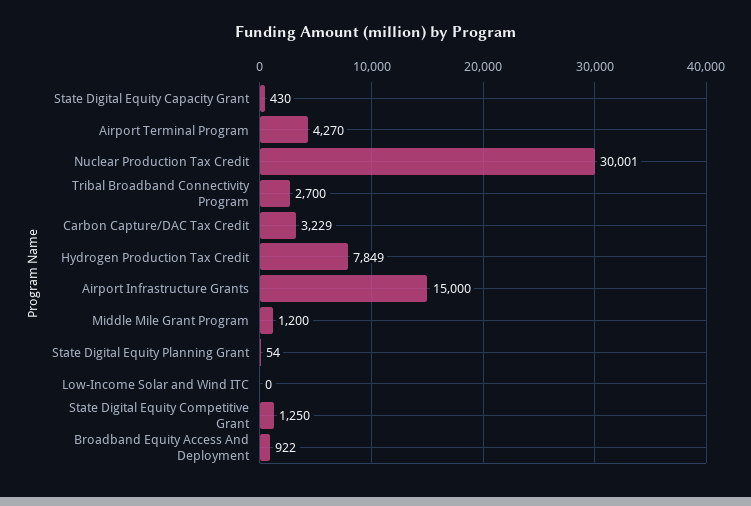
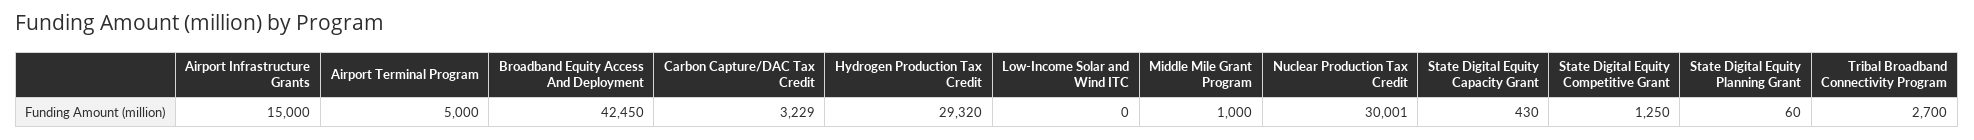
Airport Terminal Program: 4270 -> 5000
Hydrogen Production Tax Credit: 7849 -> 29320
Middle Mile Grant Program: 1200 -> 1000
State Digital Equity Planning Grant: 54 -> 60
Broadband Equity Access And Deployment: 922 -> 42450

